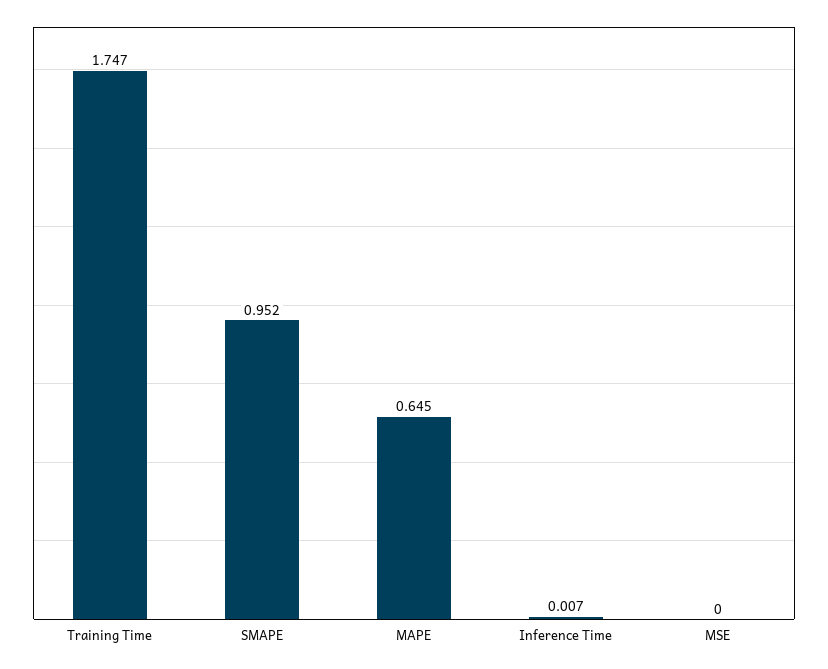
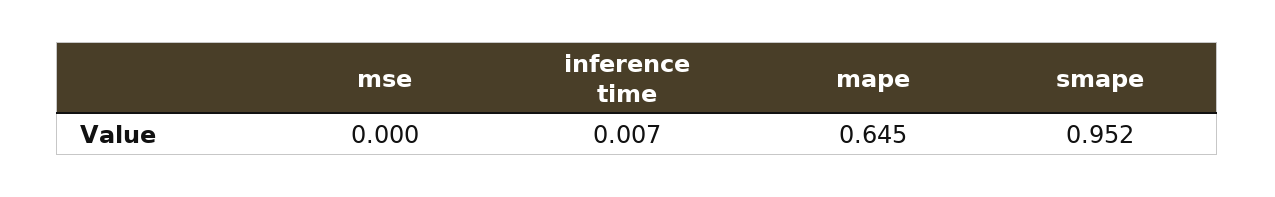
Training Time: 1.747 -> none

